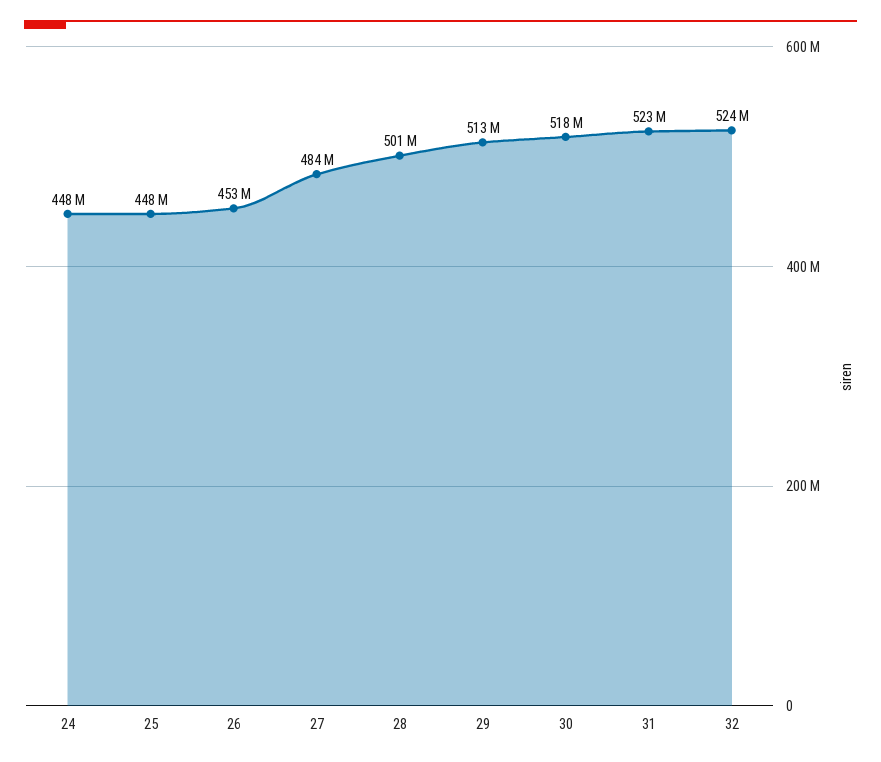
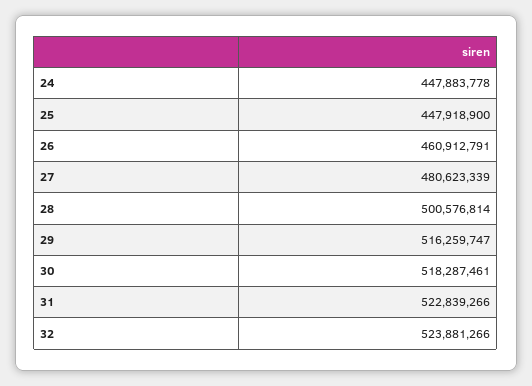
26: 453000000 -> 460912791
27: 484000000 -> 480623339
29: 513000000 -> 516259747

